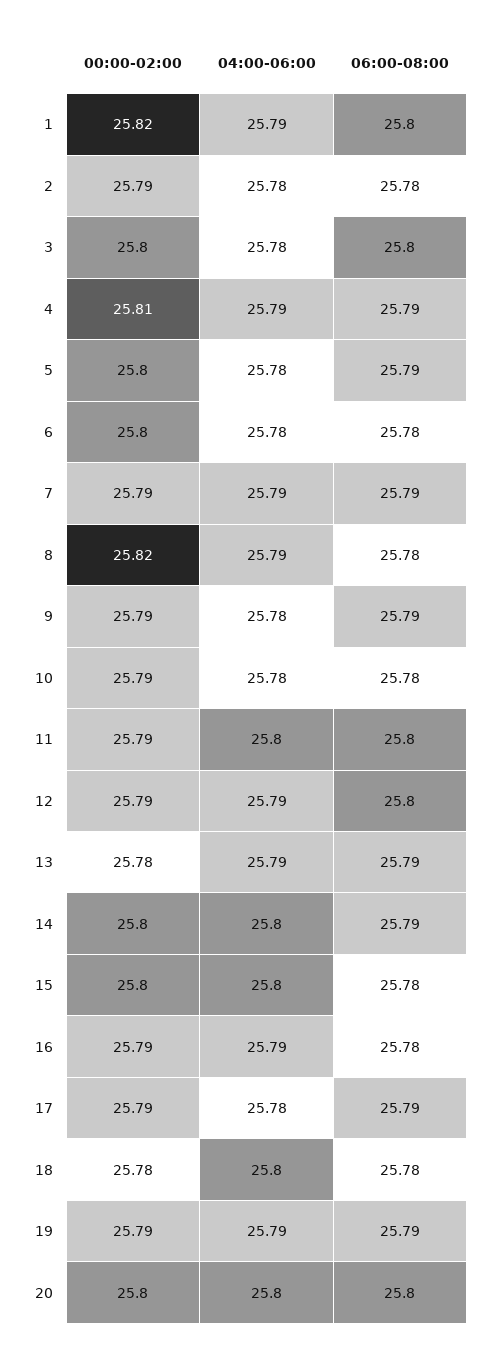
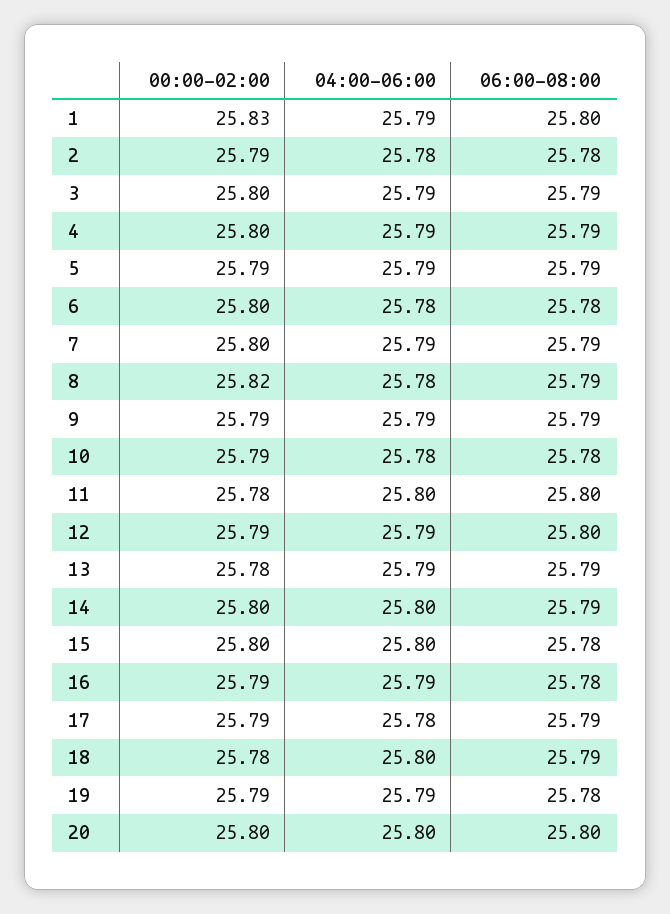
00:00-02:00, 1: 25.82 -> 25.83
04:00-06:00, 3: 25.78 -> 25.79
06:00-08:00, 3: 25.8 -> 25.79
00:00-02:00, 4: 25.81 -> 25.8
00:00-02:00, 5: 25.8 -> 25.79
04:00-06:00, 5: 25.78 -> 25.79
00:00-02:00, 7: 25.79 -> 25.8
04:00-06:00, 8: 25.79 -> 25.78
06:00-08:00, 8: 25.78 -> 25.79
04:00-06:00, 9: 25.78 -> 25.79
00:00-02:00, 11: 25.79 -> 25.78
06:00-08:00, 18: 25.78 -> 25.79
06:00-08:00, 19: 25.79 -> 25.78

